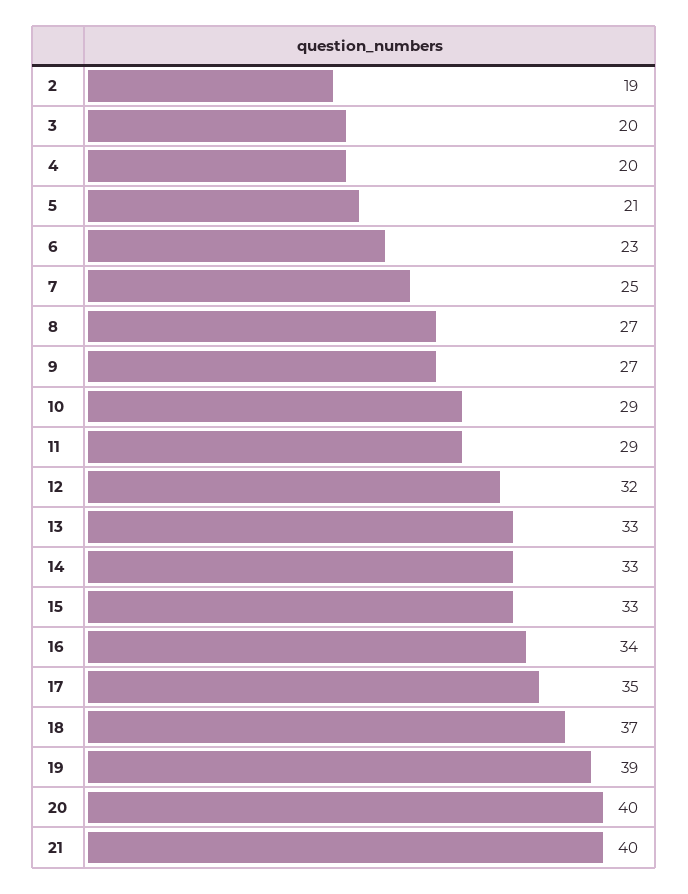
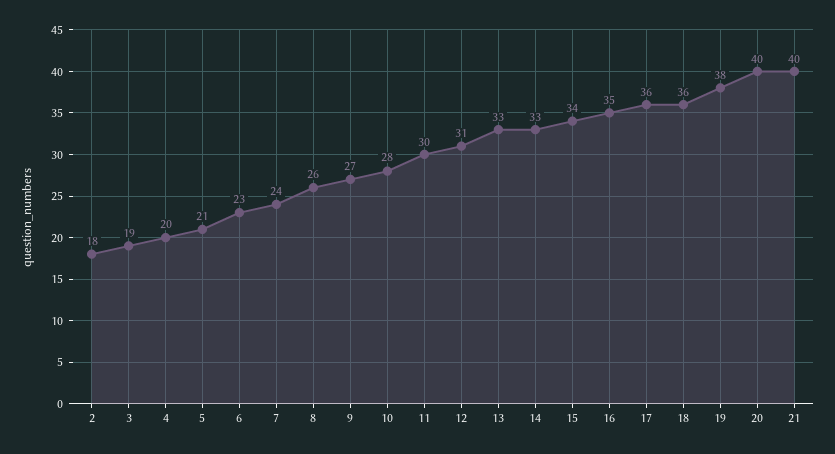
2: 19 -> 18
3: 20 -> 19
7: 25 -> 24
8: 27 -> 26
10: 29 -> 28
11: 29 -> 30
12: 32 -> 31
15: 33 -> 34
16: 34 -> 35
17: 35 -> 36
18: 37 -> 36
19: 39 -> 38

